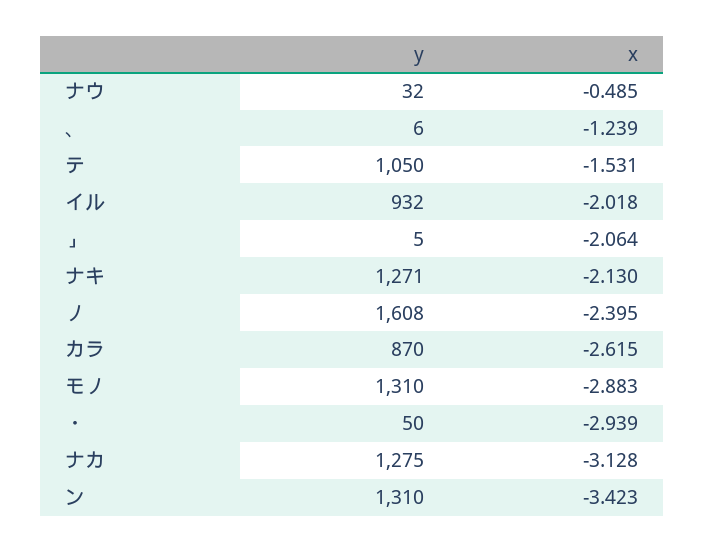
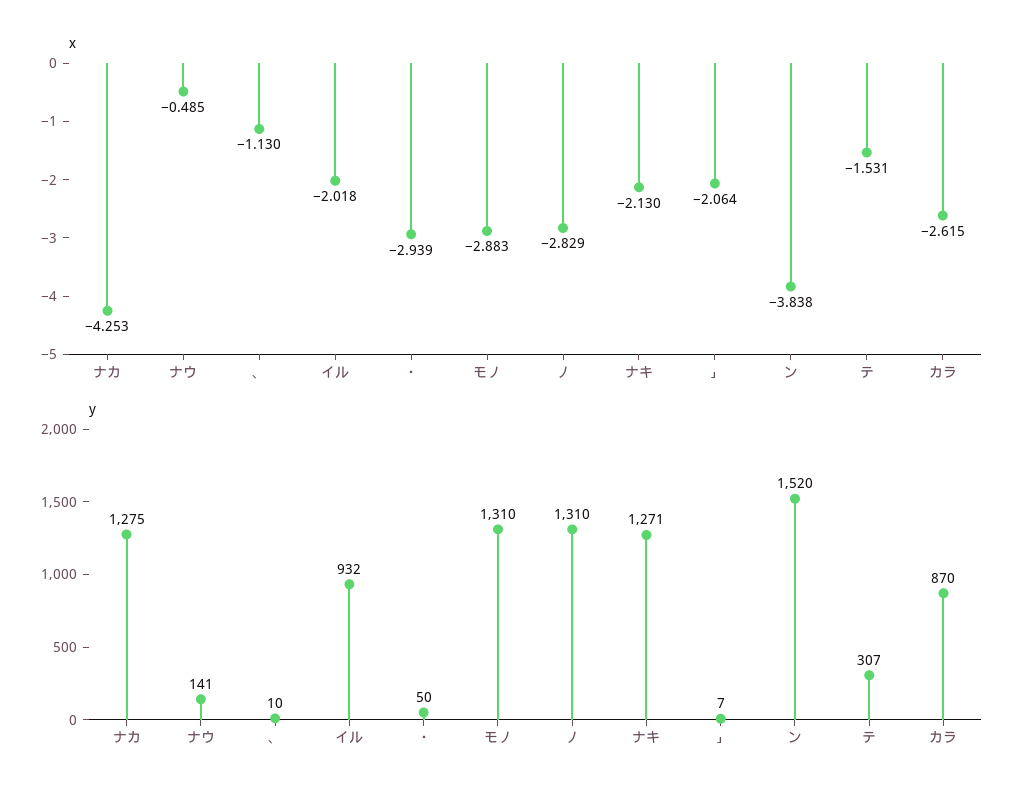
y, ナウ: 32 -> 141
y, 、: 6 -> 10
x, 、: -1.239 -> -1.13
y, テ: 1050 -> 307
y, 」: 5 -> 7
y, ノ: 1608 -> 1310
x, ノ: -2.395 -> -2.829
x, ナカ: -3.128 -> -4.253
y, ン: 1310 -> 1520
x, ン: -3.423 -> -3.838

